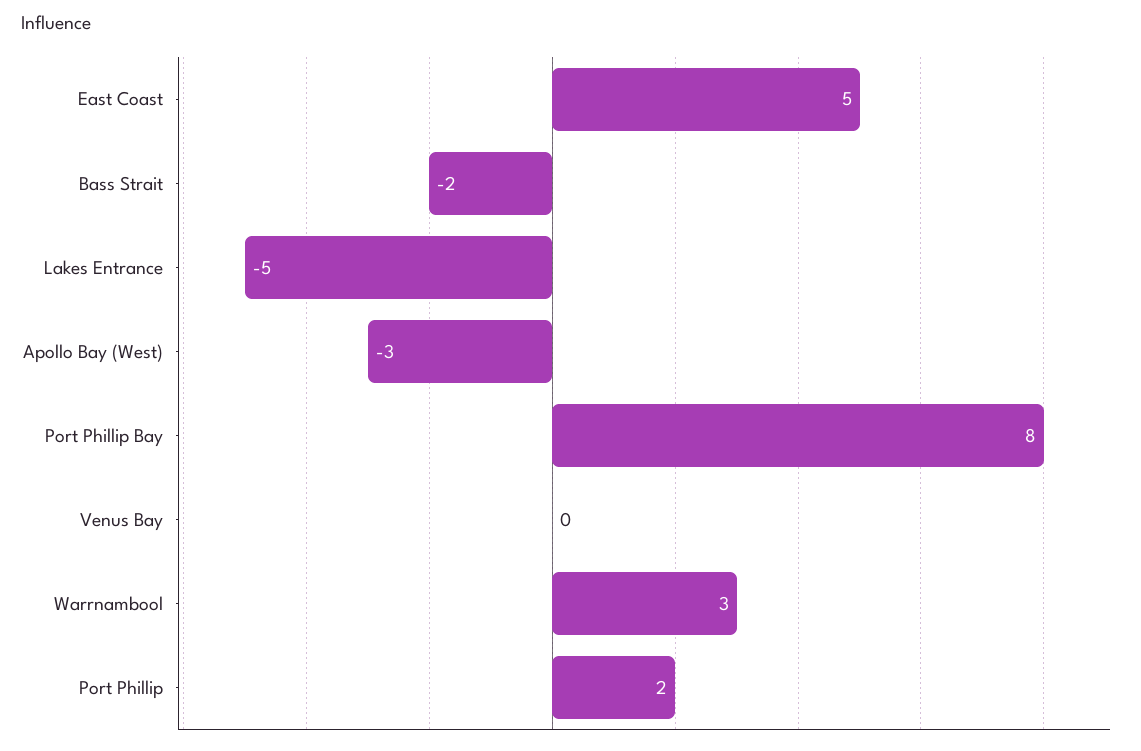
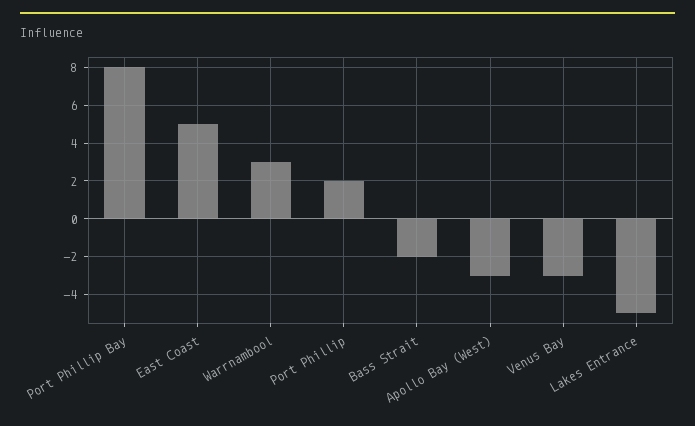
Venus Bay: 0 -> -3

